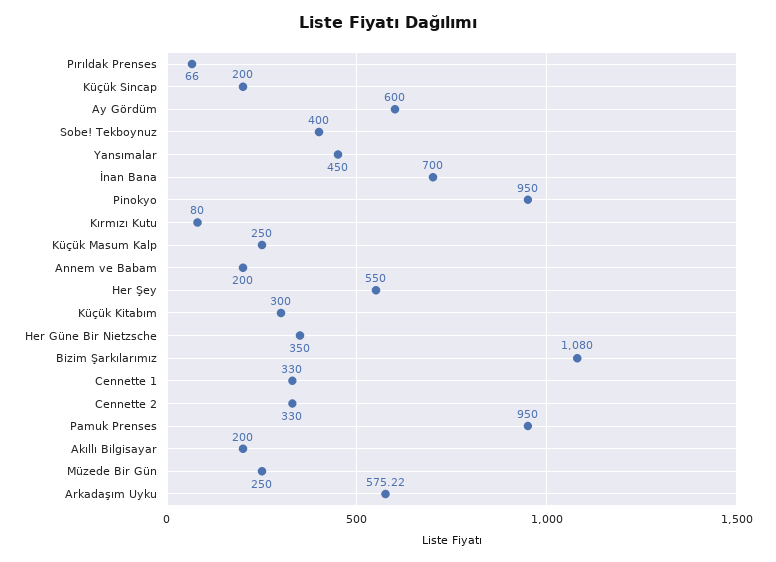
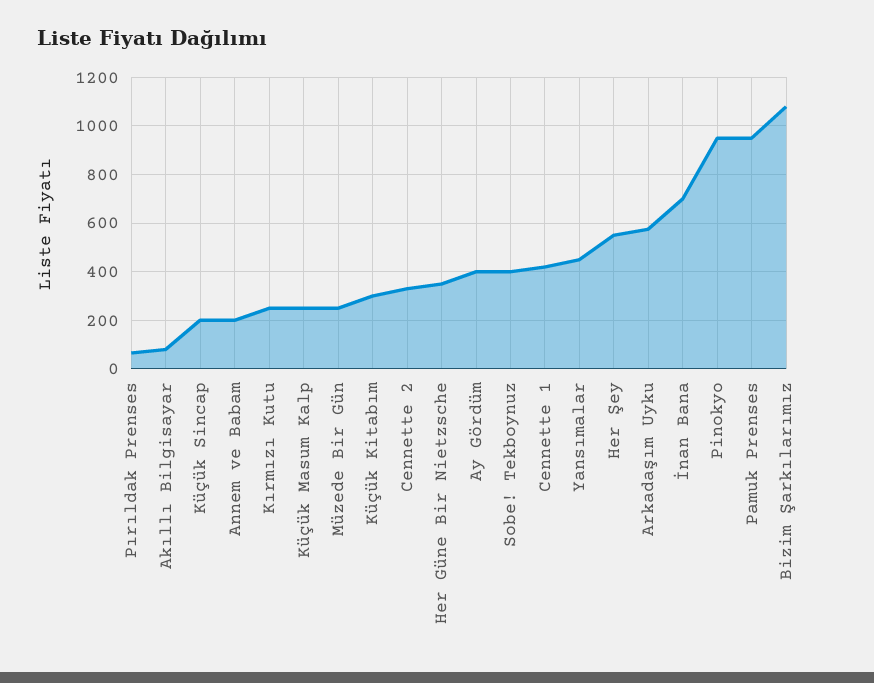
Ay Gördüm: 600 -> 400
Kırmızı Kutu: 80 -> 250
Cennette 1: 330 -> 425
Akıllı Bilgisayar: 200 -> 75

